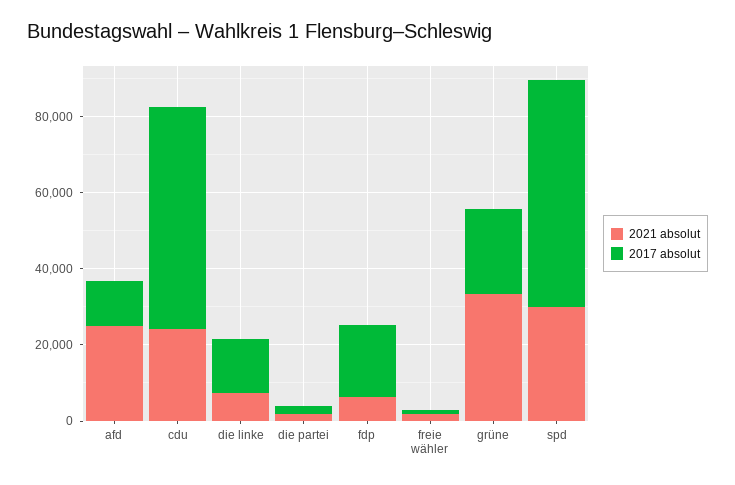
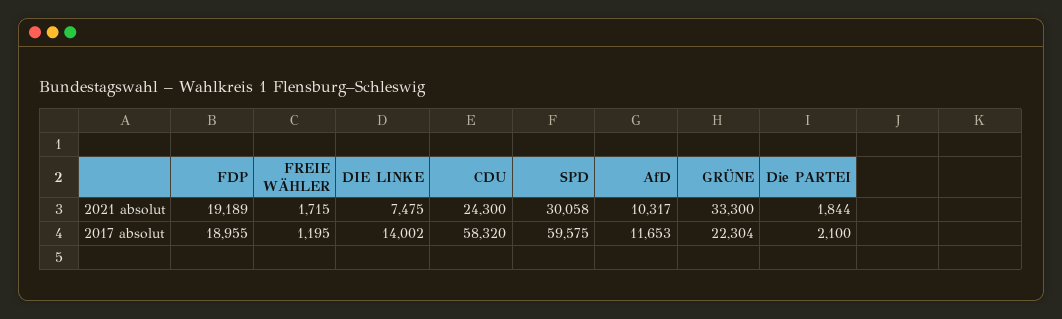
2021 absolut, afd: 25000 -> 10317
2021 absolut, fdp: 5000 -> 19189

